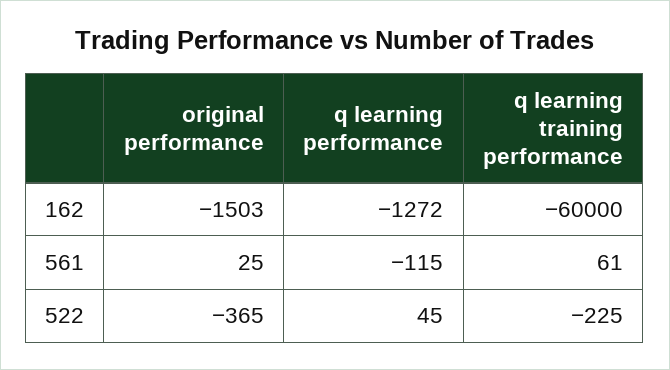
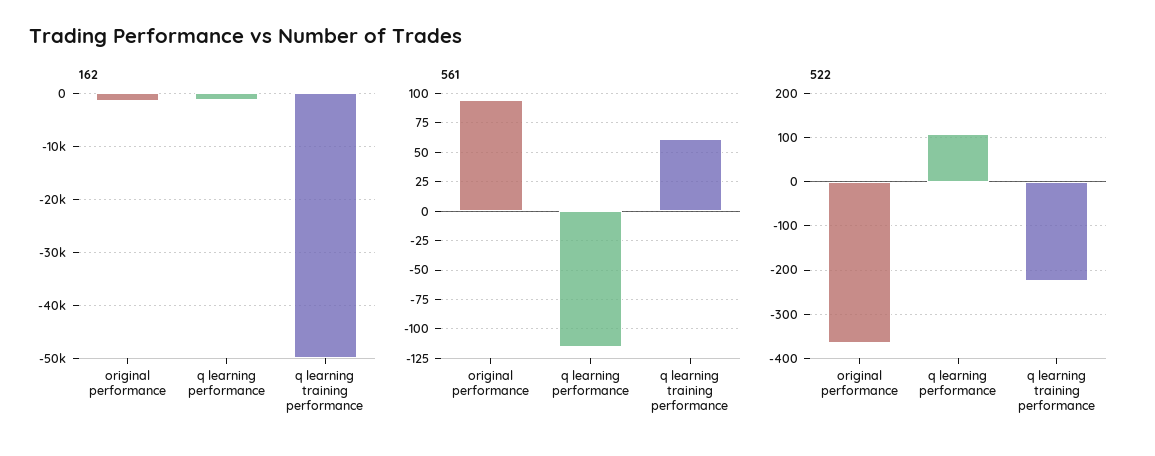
162, q learning training performance: -60000 -> -50000
561, original performance: 25 -> 100
522, q learning performance: 45 -> 100

